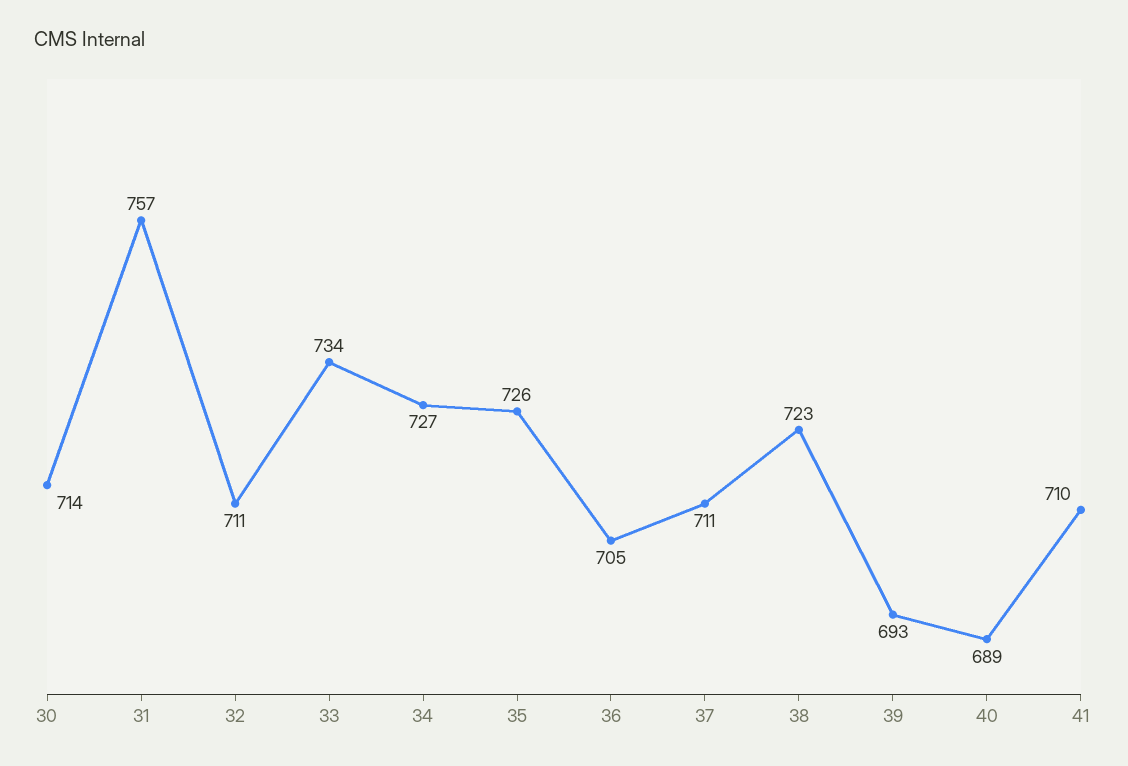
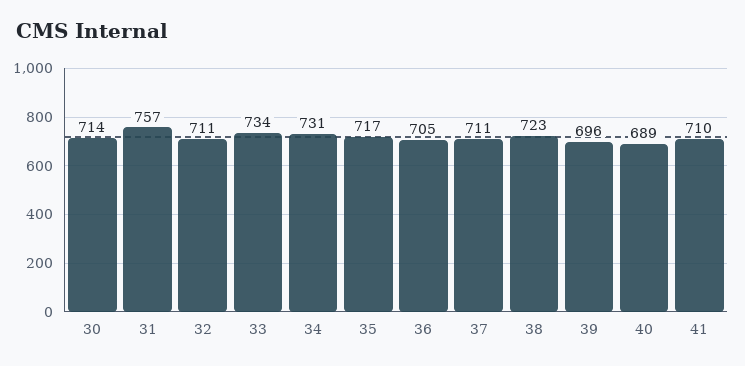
34: 727 -> 731
35: 726 -> 717
39: 693 -> 696

